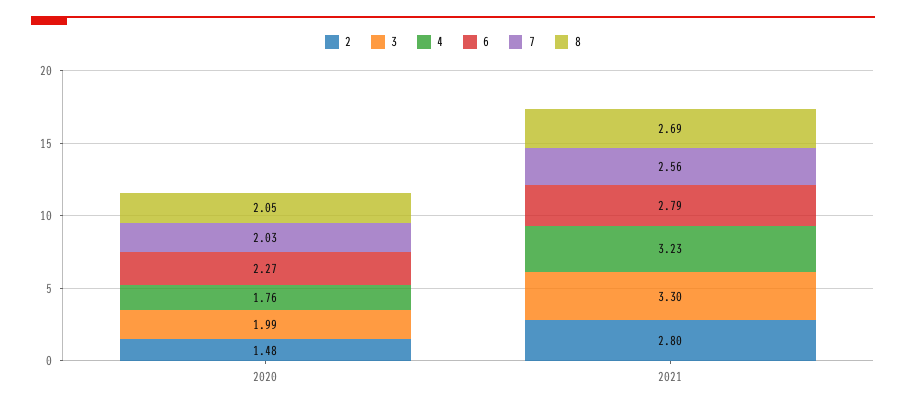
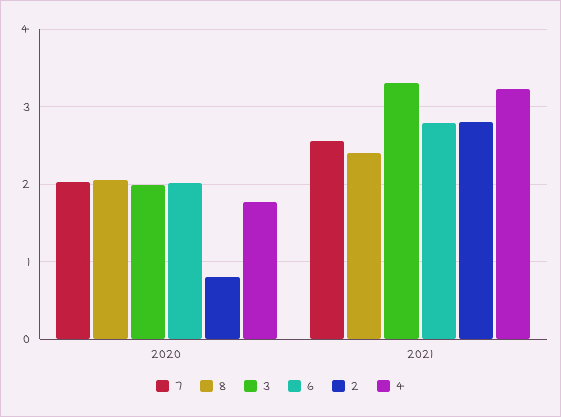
2, 2020: 1.48 -> 0.8
6, 2020: 2.27 -> 2
8, 2021: 2.69 -> 2.4

